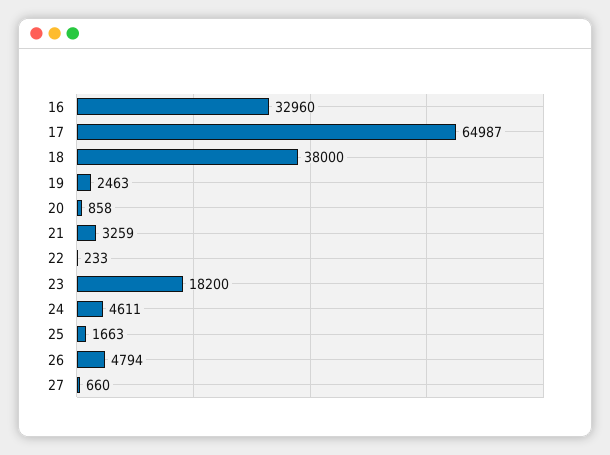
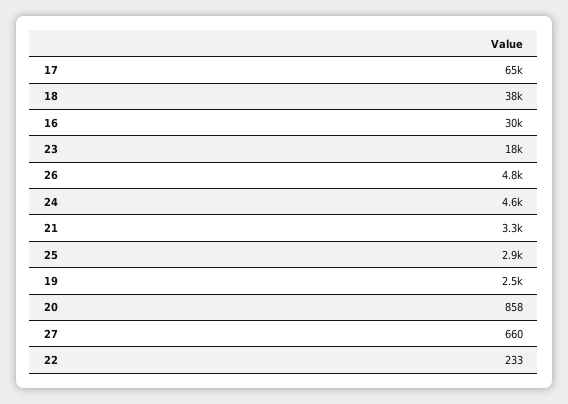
16: 32960 -> 30000
25: 1663 -> 2900

